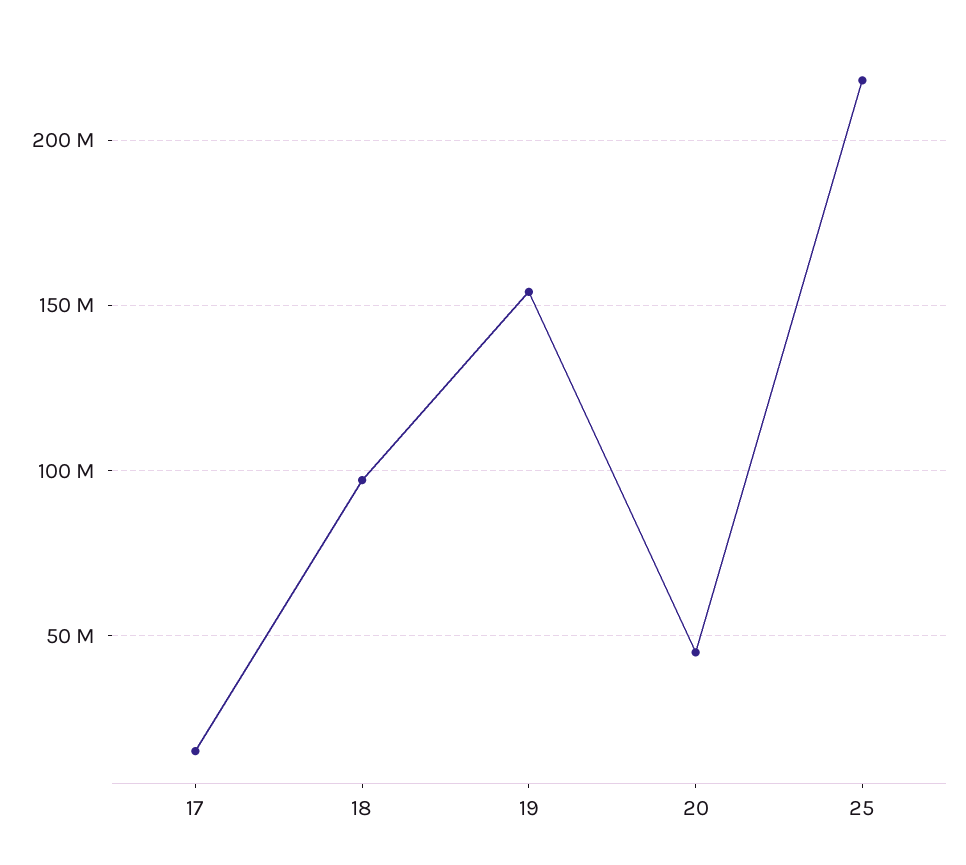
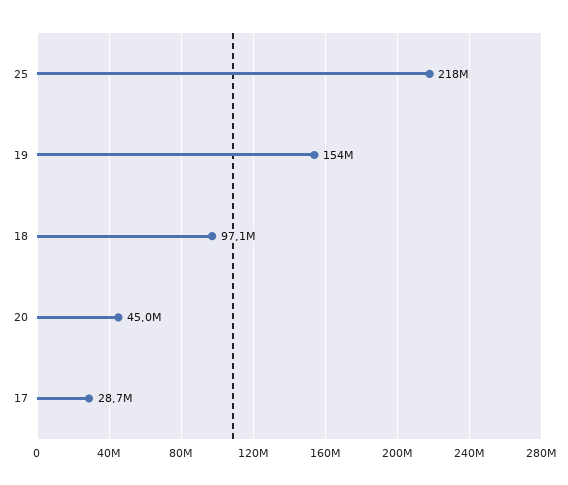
17: 15000000 -> 28700000

